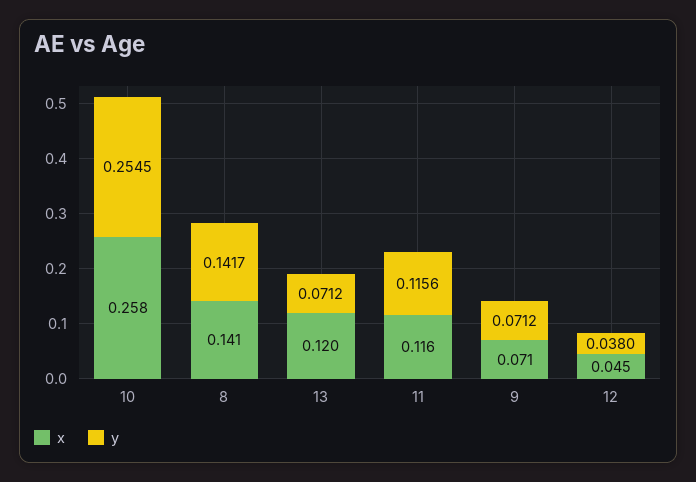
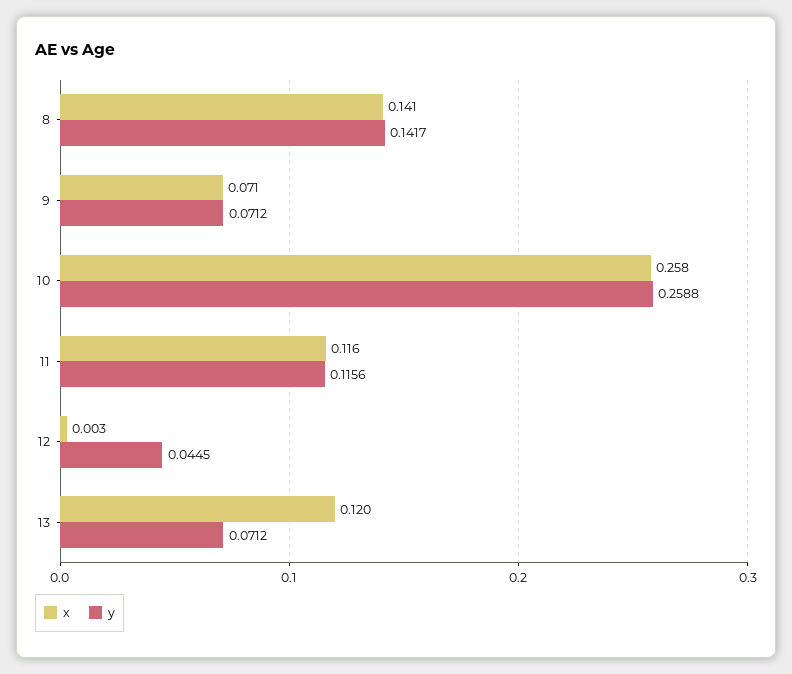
y, 10: 0.2545 -> 0.2588
x, 12: 0.045 -> 0.003
y, 12: 0.038 -> 0.0445

